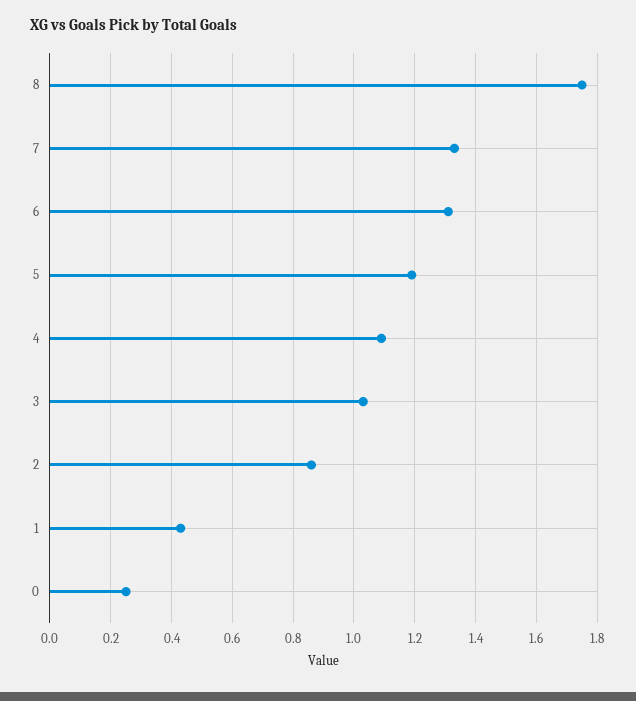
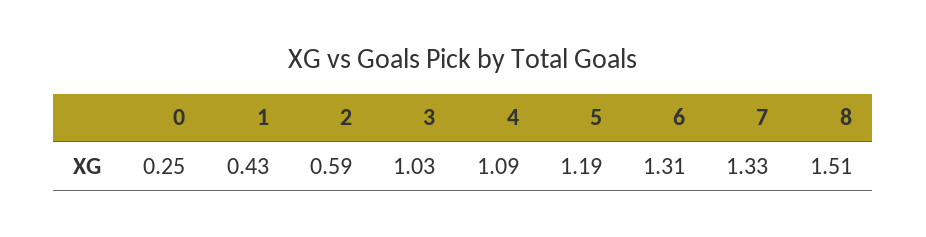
8: 1.75 -> 1.51
2: 0.85 -> 0.59

